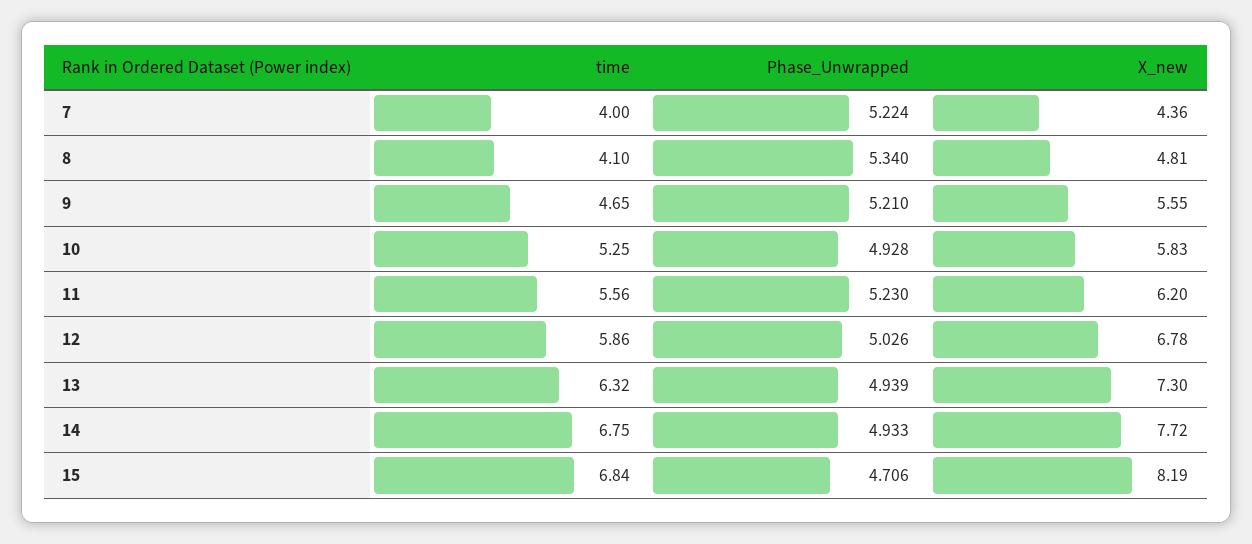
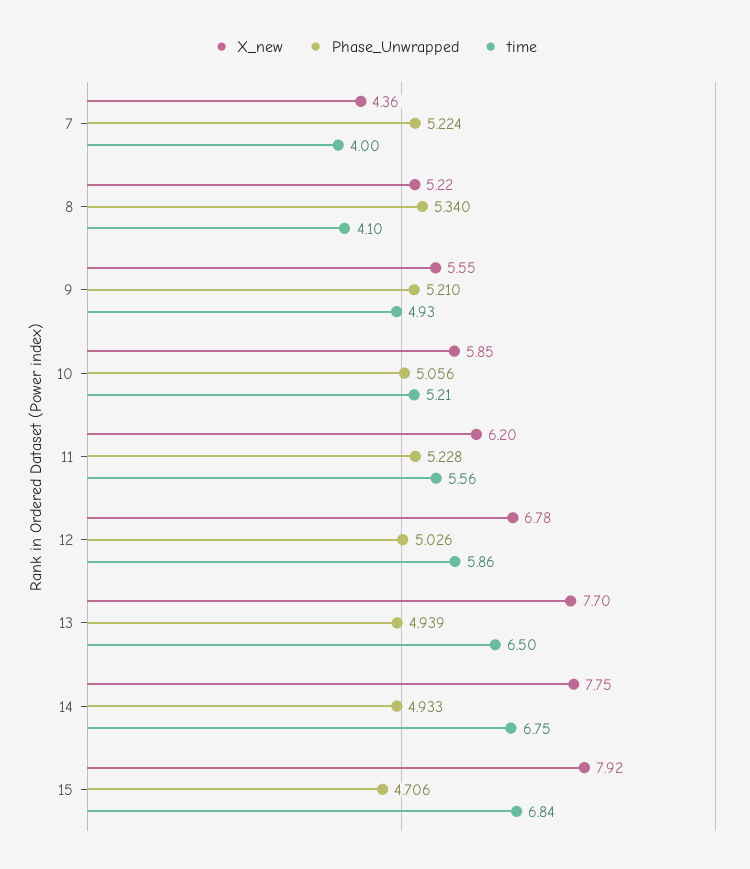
X_new, 8: 4.81 -> 5.22
time, 9: 4.65 -> 4.93
time, 10: 5.25 -> 5.21
Phase_Unwrapped, 10: 4.928 -> 5.056
X_new, 10: 5.83 -> 5.85
Phase_Unwrapped, 11: 5.23 -> 5.228
time, 13: 6.32 -> 6.5
X_new, 13: 7.3 -> 7.7
X_new, 14: 7.72 -> 7.75
X_new, 15: 8.19 -> 7.92

